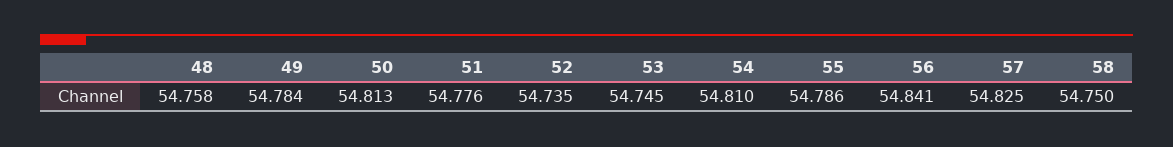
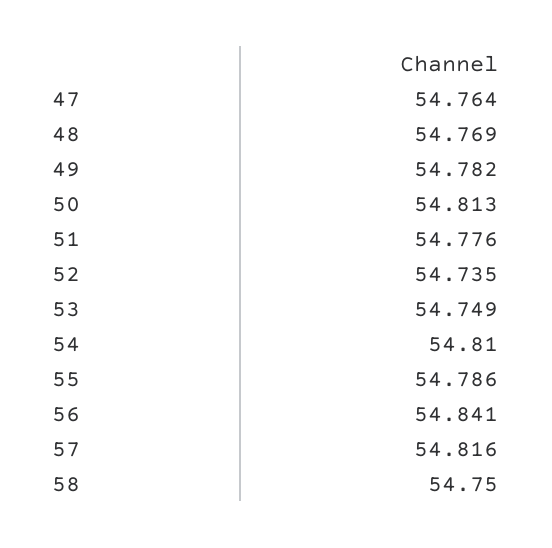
48: 54.758 -> 54.769
49: 54.784 -> 54.782
53: 54.745 -> 54.749
57: 54.825 -> 54.816
47: none -> 54.764

